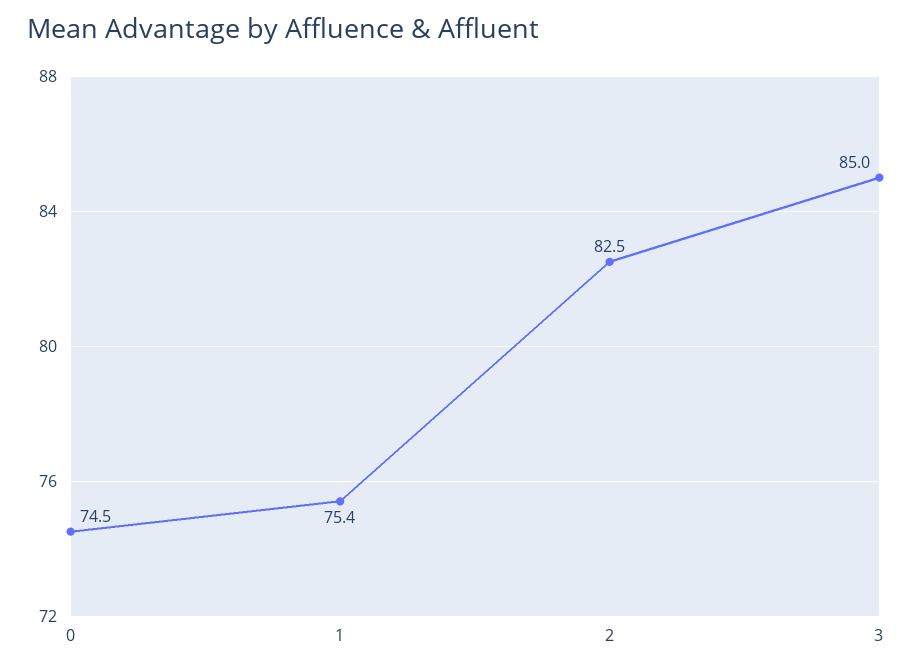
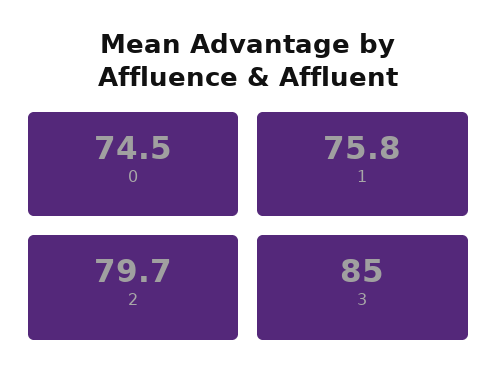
1: 75.4 -> 75.8
2: 82.5 -> 79.7

